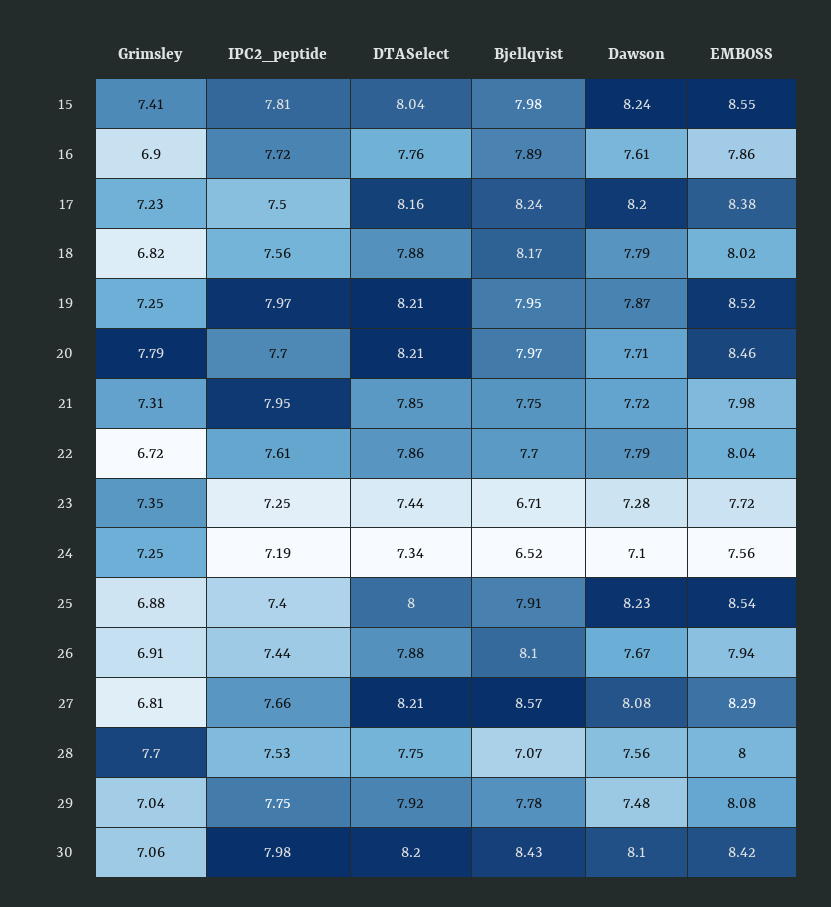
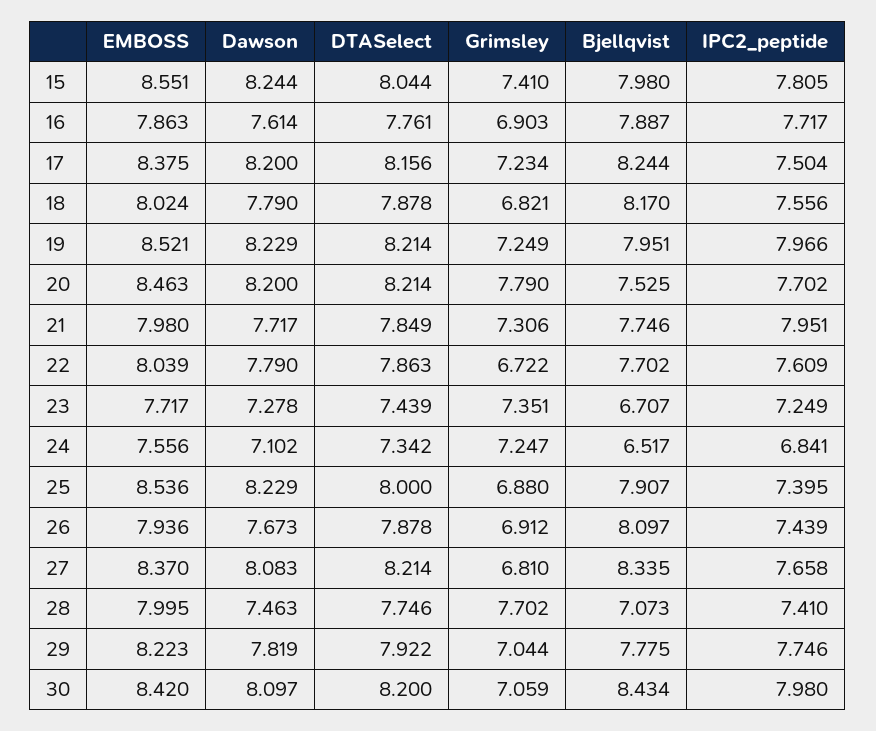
Dawson, 19: 7.87 -> 8.229
Bjellqvist, 20: 7.97 -> 7.525
Dawson, 20: 7.71 -> 8.2
IPC2_peptide, 24: 7.19 -> 6.841
Bjellqvist, 27: 8.57 -> 8.335
EMBOSS, 27: 8.29 -> 8.37
IPC2_peptide, 28: 7.53 -> 7.41
Dawson, 28: 7.56 -> 7.463
Dawson, 29: 7.48 -> 7.819
EMBOSS, 29: 8.08 -> 8.223

